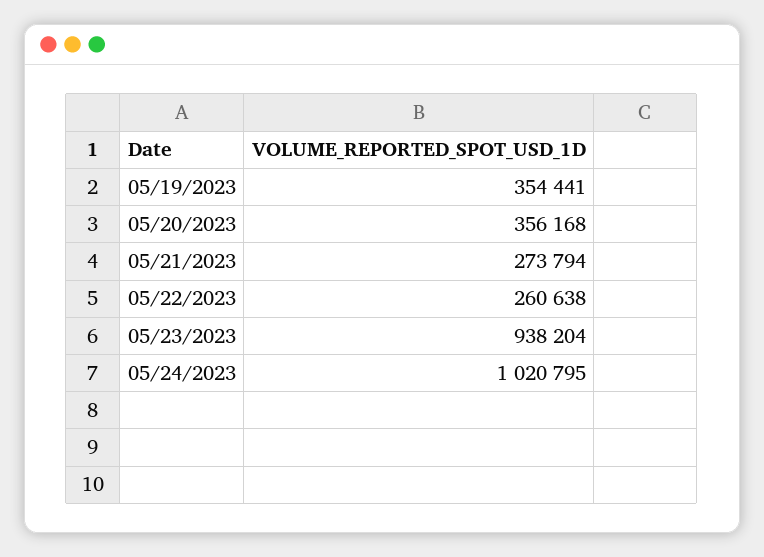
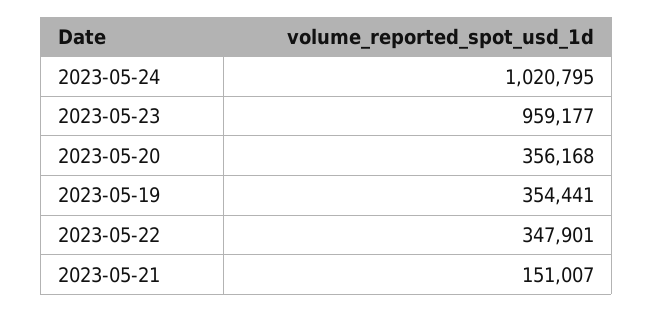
05/21/2023: 273794 -> 151007
05/22/2023: 260638 -> 347901
05/23/2023: 938204 -> 959177

